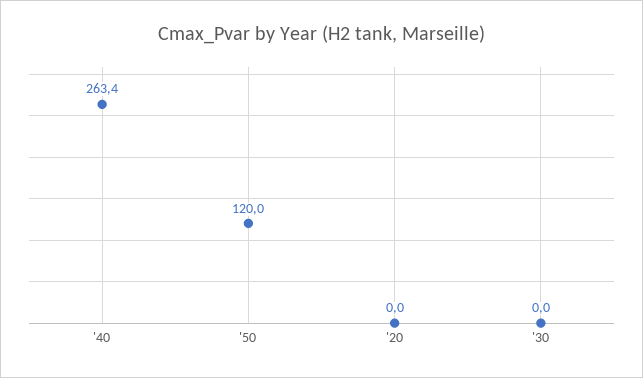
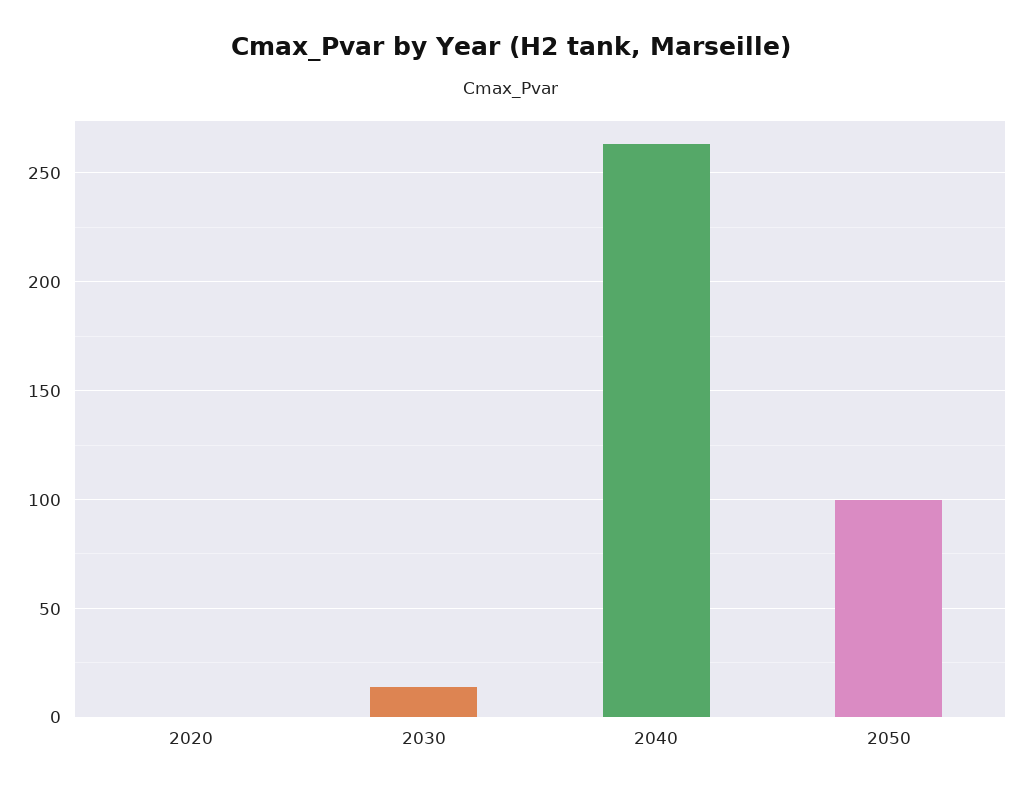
'50: 120 -> 100
'30: 0 -> 15

